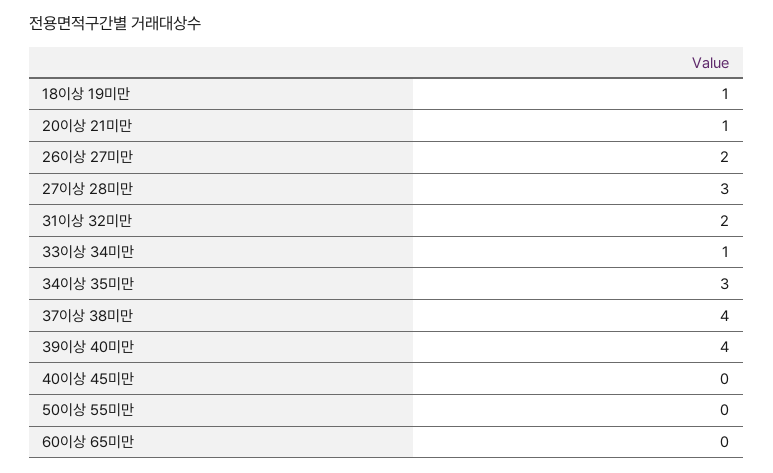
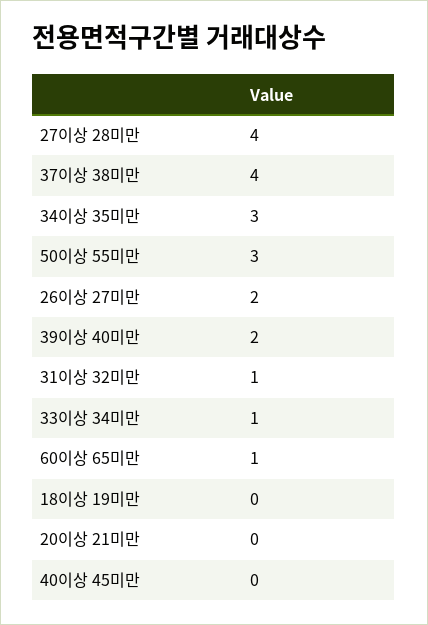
18이상 19미만: 1 -> 0
20이상 21미만: 1 -> 0
27이상 28미만: 3 -> 4
31이상 32미만: 2 -> 1
39이상 40미만: 4 -> 2
50이상 55미만: 0 -> 3
60이상 65미만: 0 -> 1

